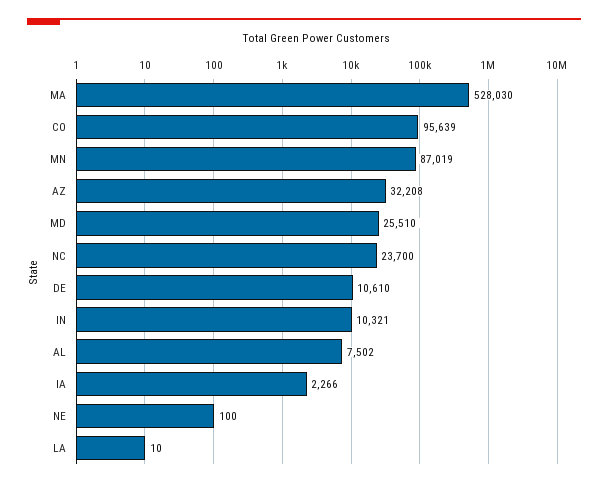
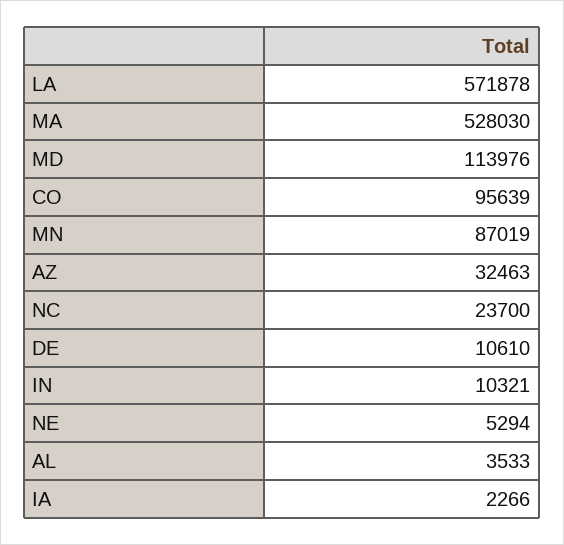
AZ: 32208 -> 32463
MD: 25510 -> 113976
AL: 7502 -> 3533
NE: 100 -> 5294
LA: 10 -> 571878

